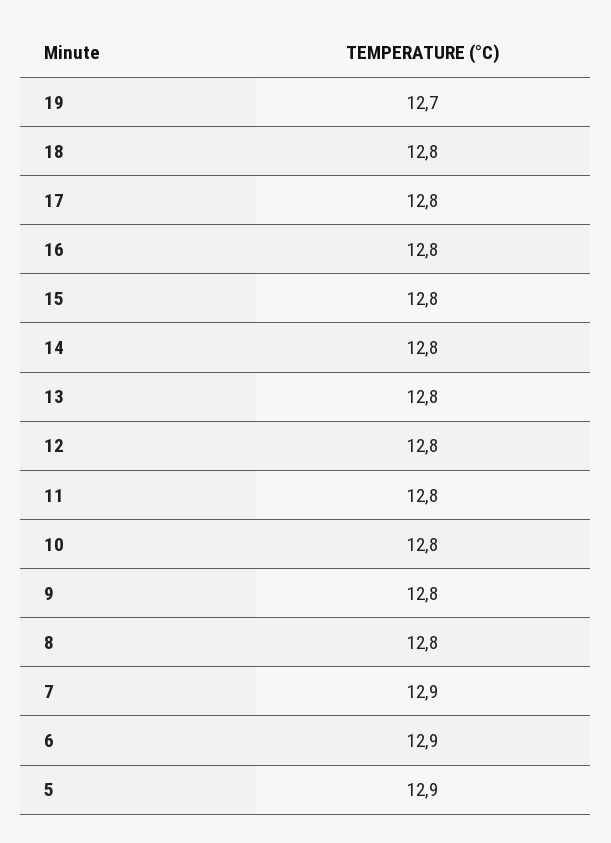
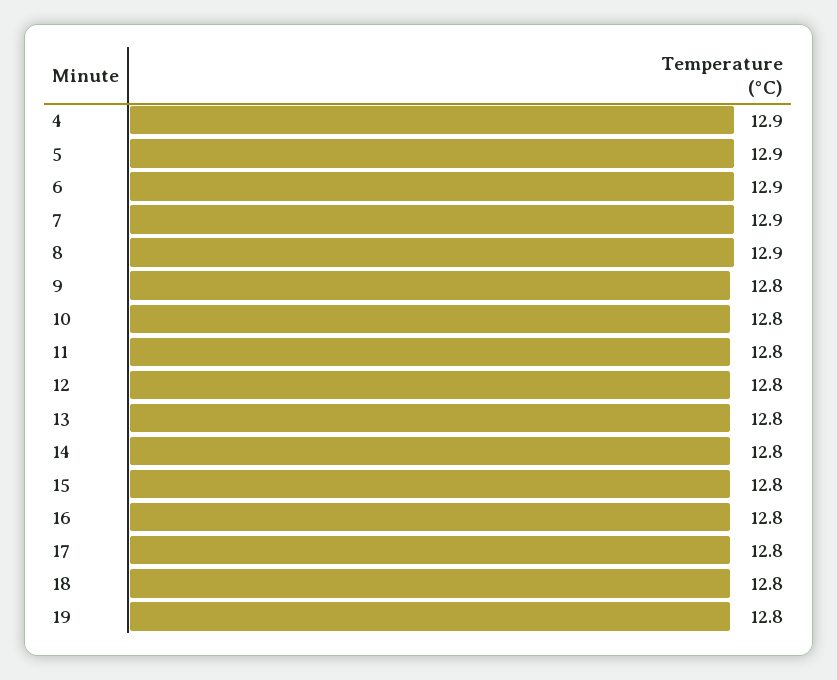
19: 12.7 -> 12.8
8: 12.8 -> 12.9
4: none -> 12.9

